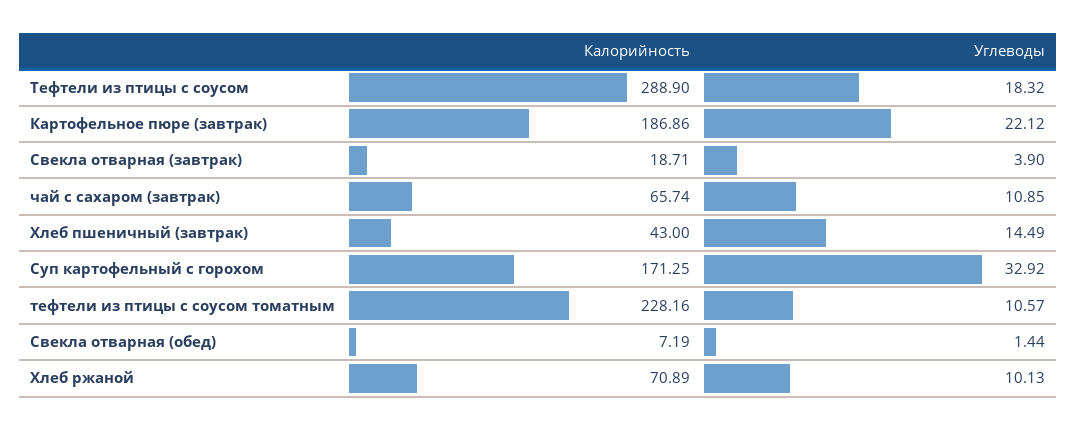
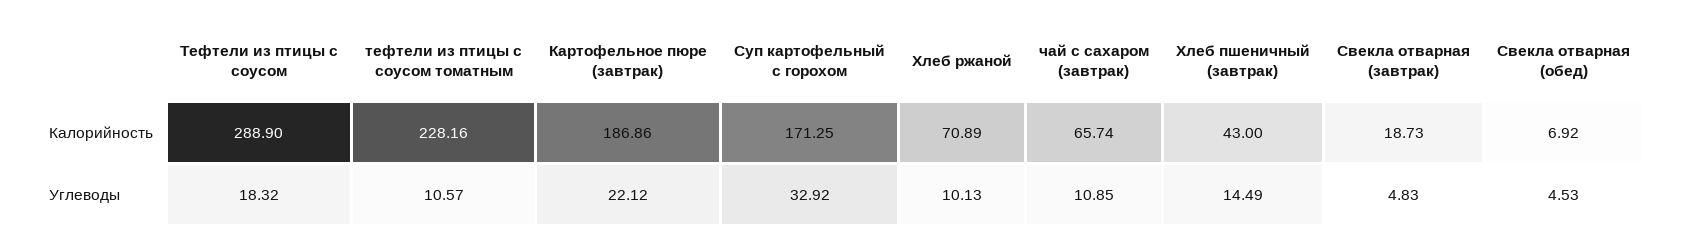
Калорийность, Свекла отварная (завтрак): 18.71 -> 18.73
Углеводы, Свекла отварная (завтрак): 3.9 -> 4.83
Калорийность, Свекла отварная (обед): 7.19 -> 6.92
Углеводы, Свекла отварная (обед): 1.44 -> 4.53

